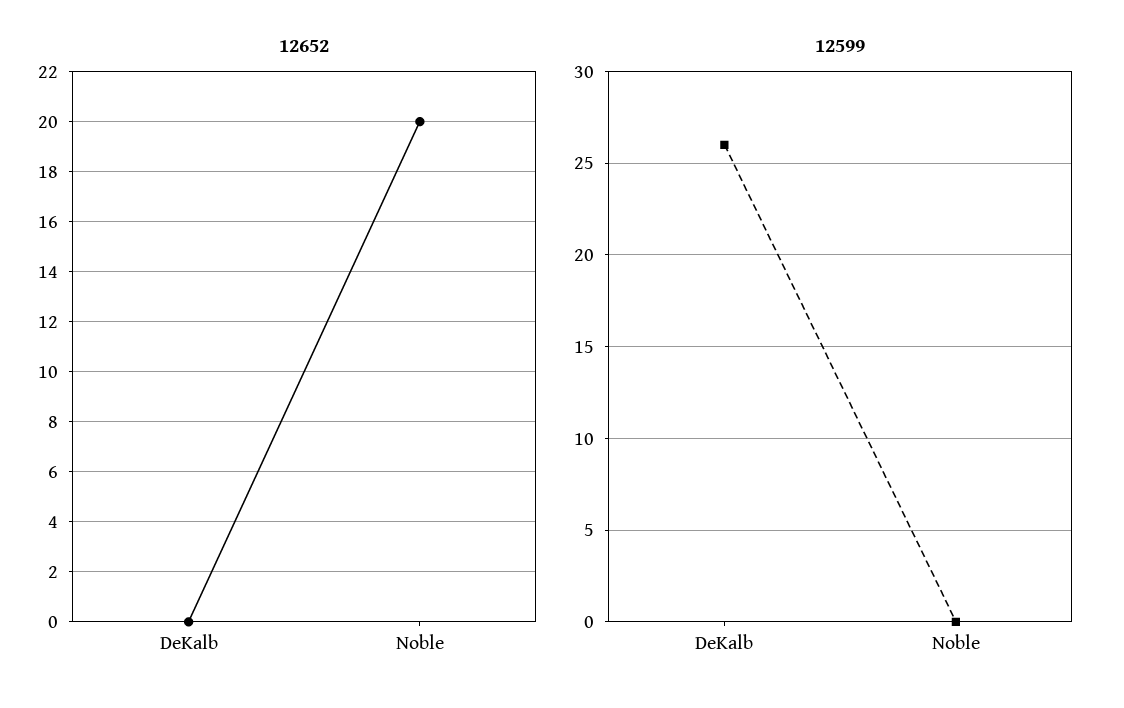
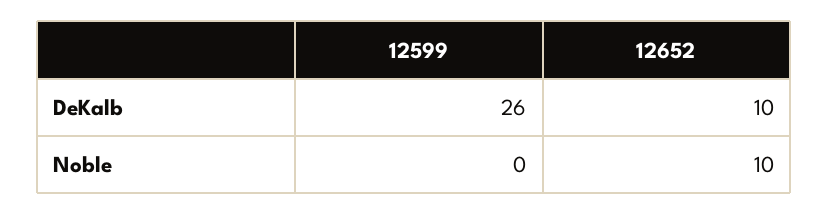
12652, DeKalb: 0 -> 10
12652, Noble: 20 -> 10

